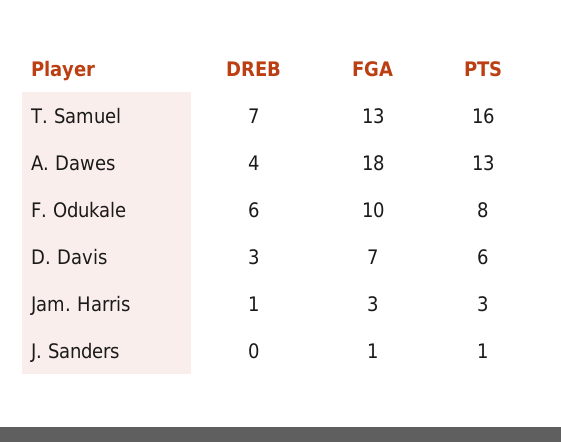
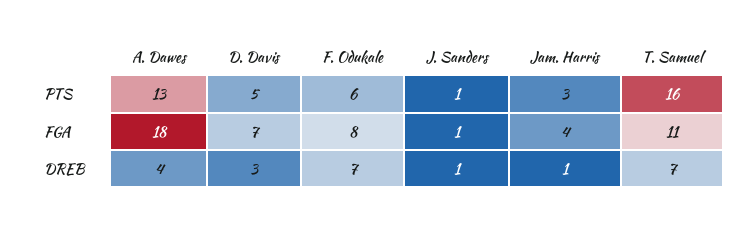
FGA, T. Samuel: 13 -> 11
DREB, F. Odukale: 6 -> 7
FGA, F. Odukale: 10 -> 8
PTS, F. Odukale: 8 -> 6
PTS, D. Davis: 6 -> 5
FGA, Jam. Harris: 3 -> 4
DREB, J. Sanders: 0 -> 1

